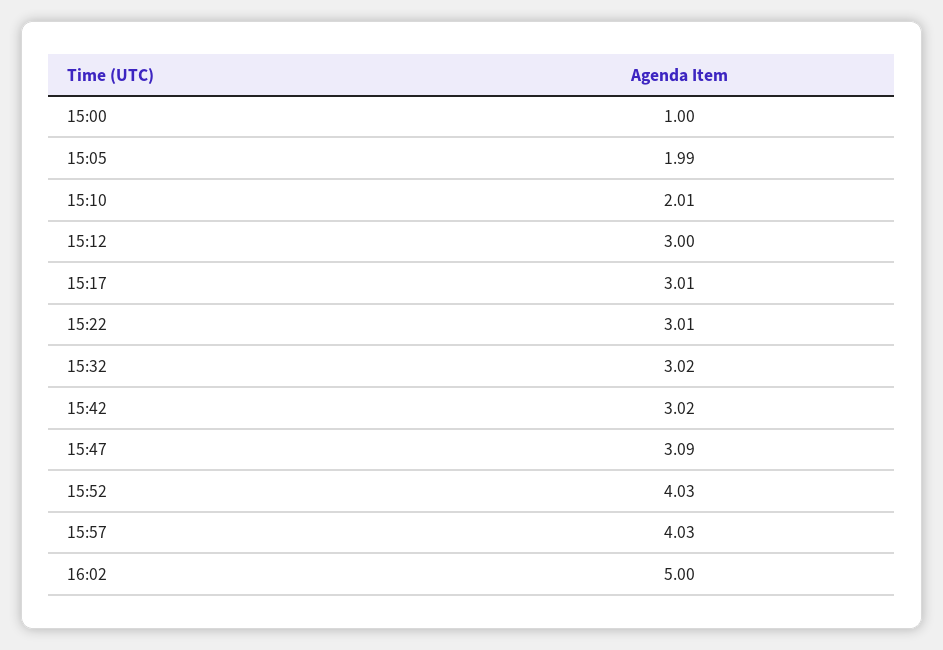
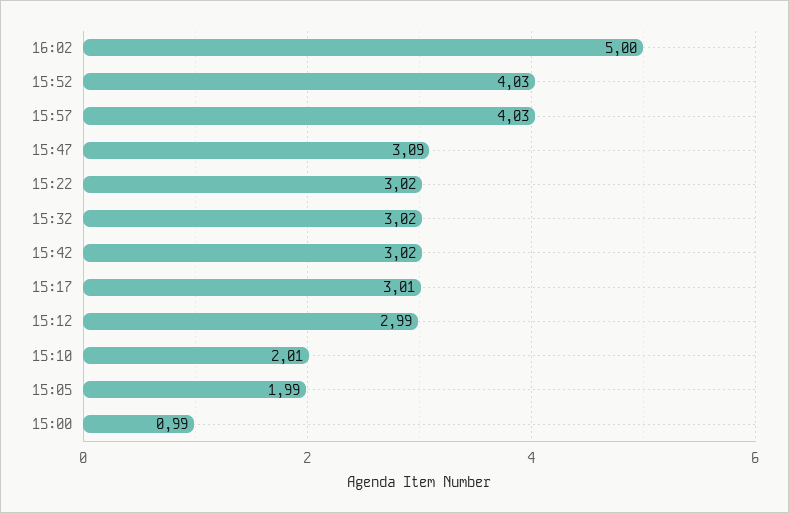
15:00: 1 -> 0.99
15:12: 3 -> 2.99
15:22: 3.01 -> 3.02

